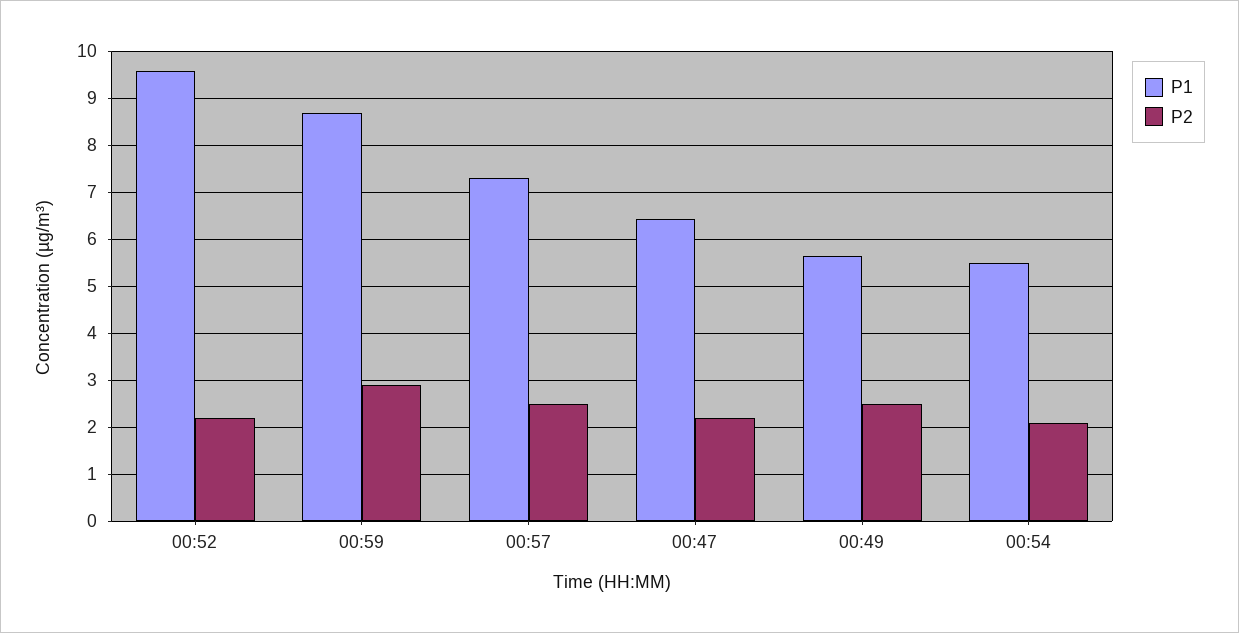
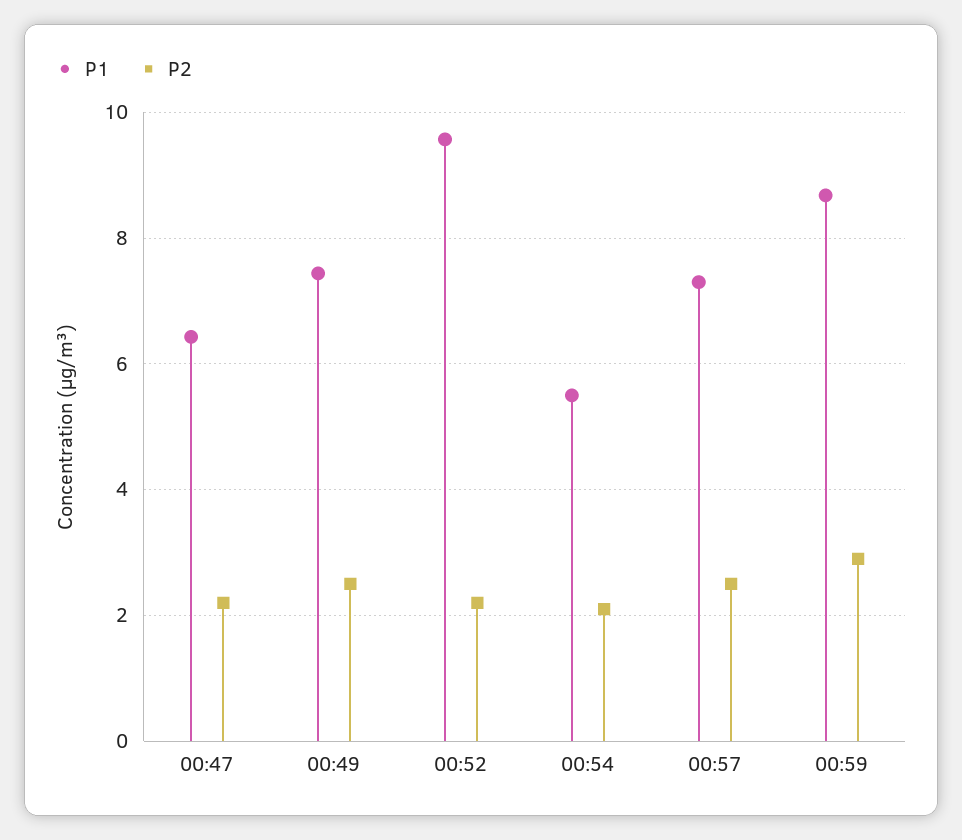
P1, 00:49: 5.6 -> 7.4

